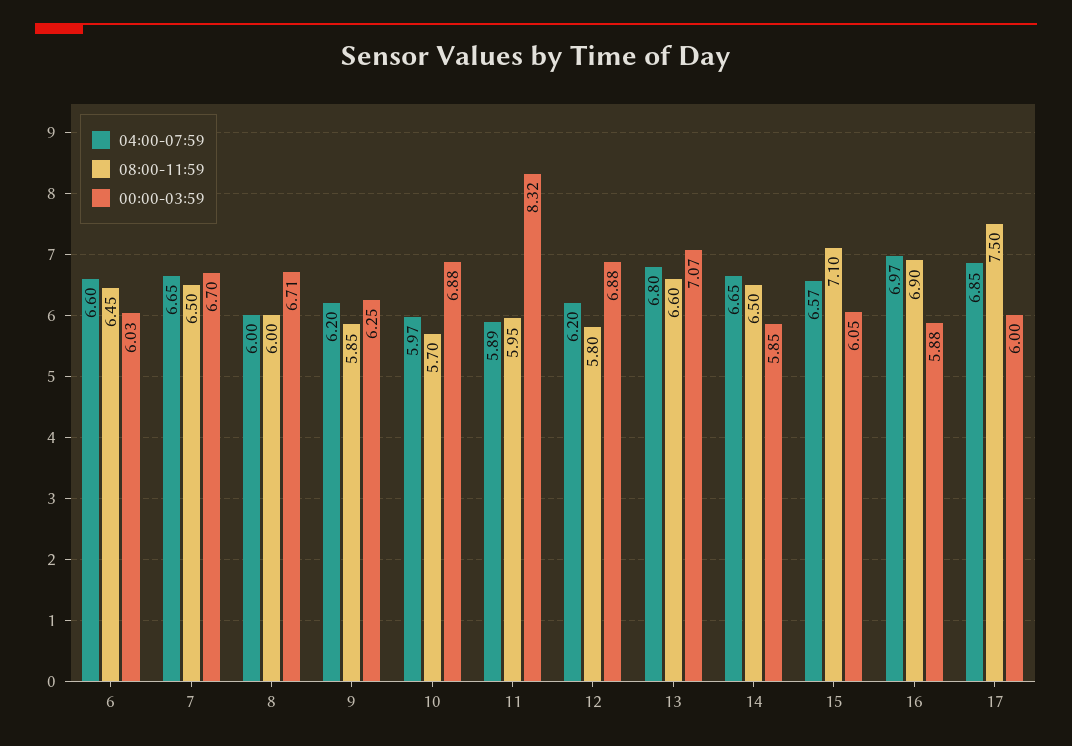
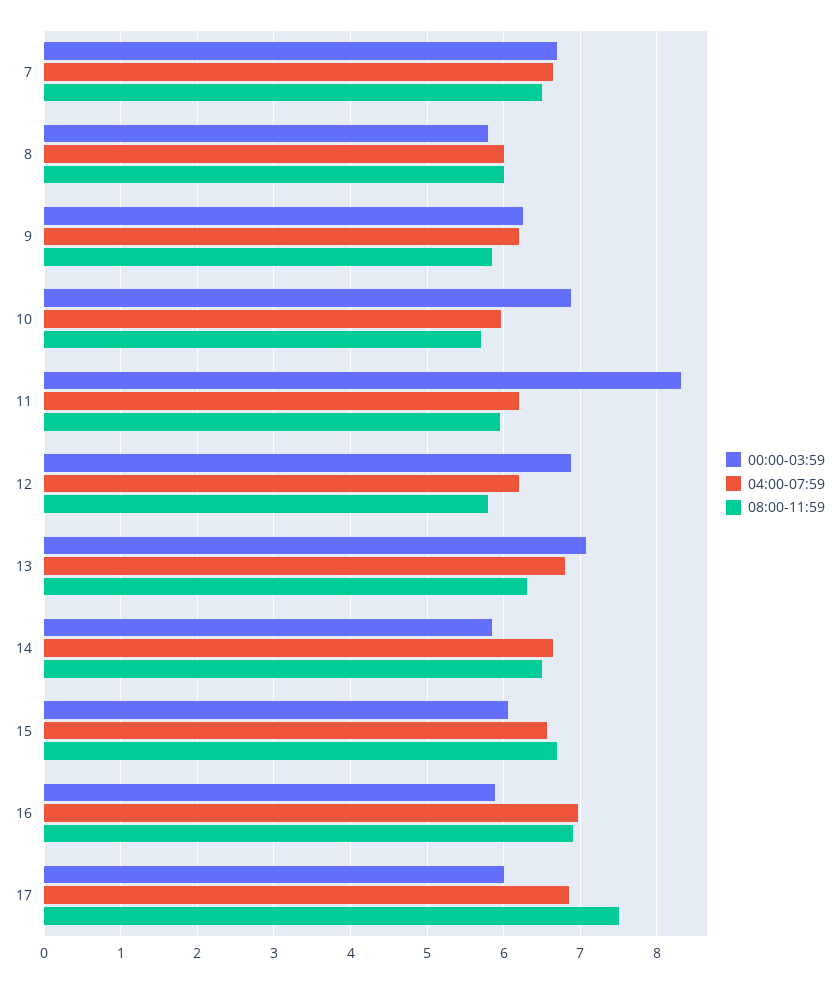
04:00-07:59, 6: 6.6 -> none
08:00-11:59, 6: 6.45 -> none
00:00-03:59, 6: 6.03 -> none
00:00-03:59, 8: 6.71 -> 5.8
04:00-07:59, 11: 5.89 -> 6.2
08:00-11:59, 13: 6.6 -> 6.3
08:00-11:59, 15: 7.1 -> 6.7

